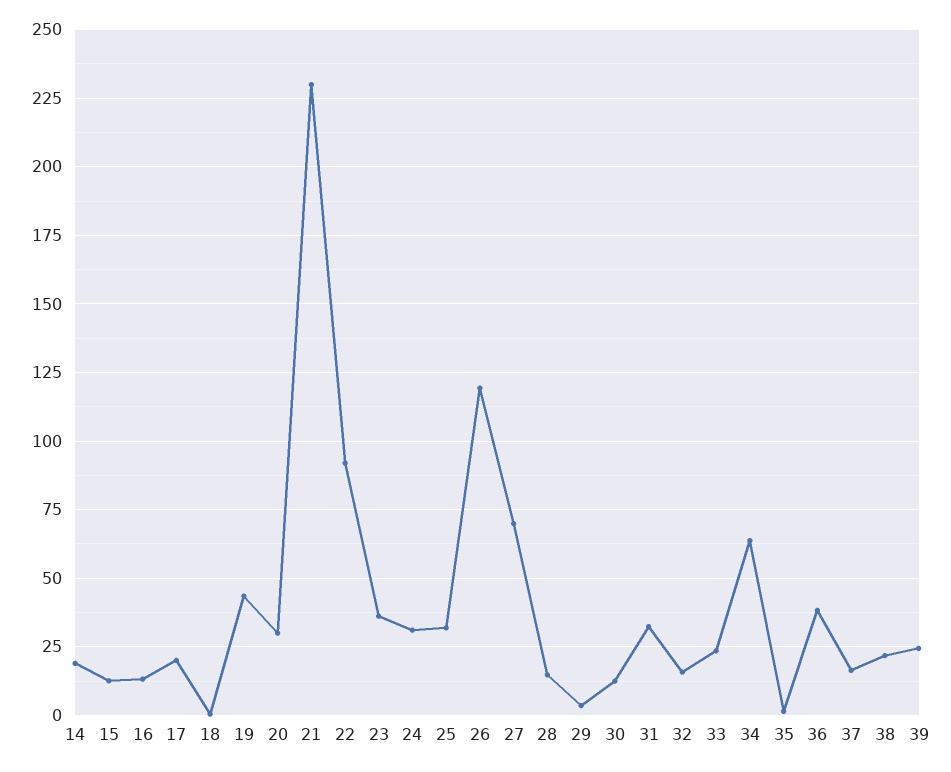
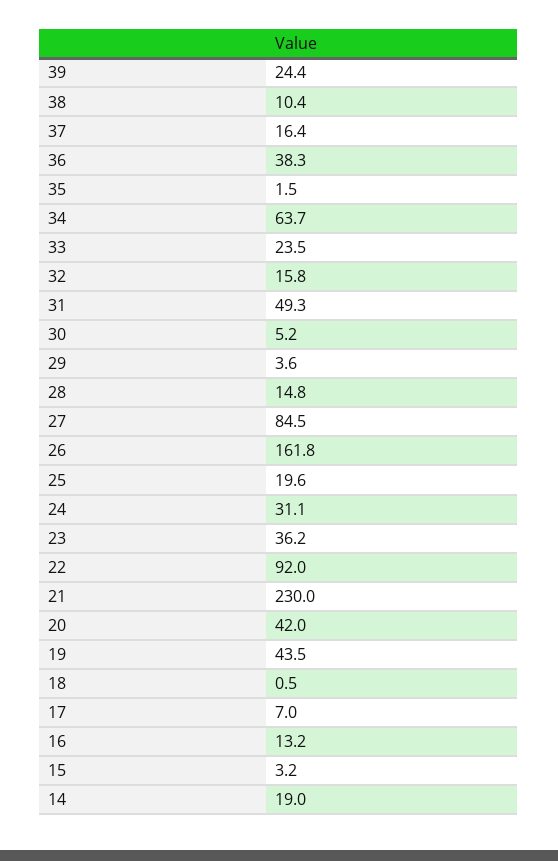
15: 12.5 -> 3.2
17: 20 -> 7
20: 30 -> 42
25: 32.5 -> 19.6
26: 120 -> 161.8
27: 70 -> 84.5
30: 12.5 -> 5.2
31: 32.5 -> 49.3
38: 22.5 -> 10.4

